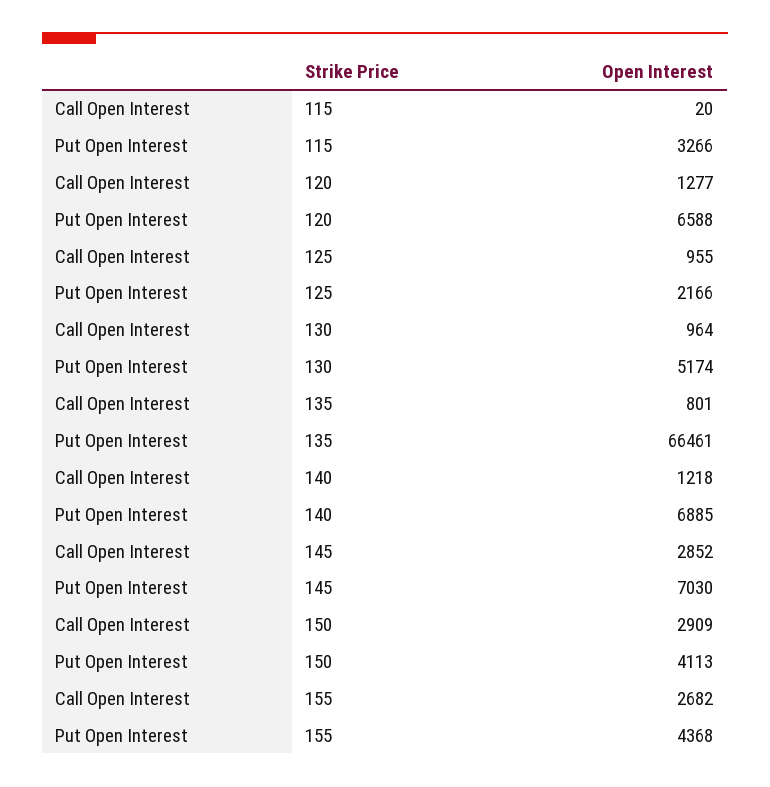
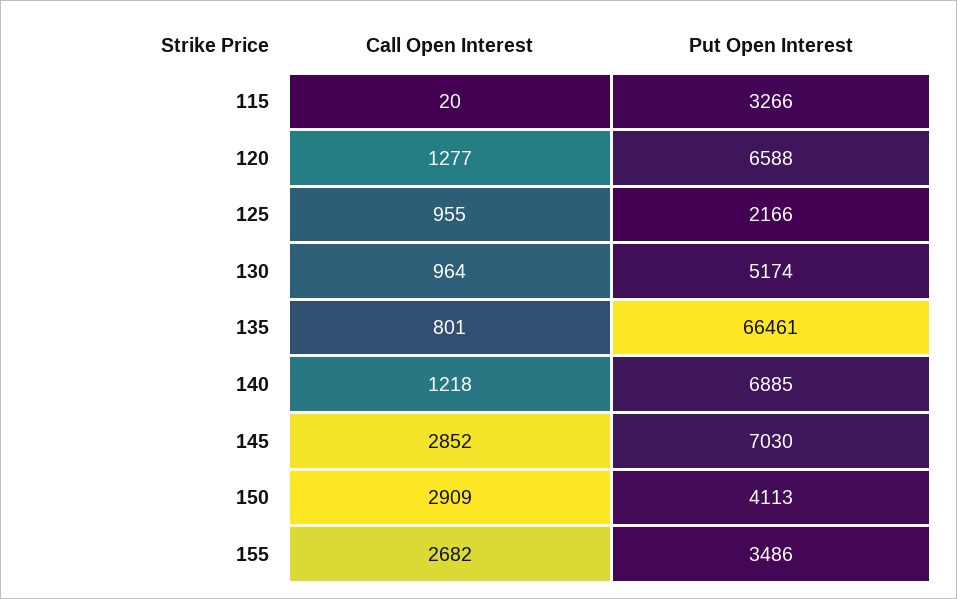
Put Open Interest, 155: 4368 -> 3486

